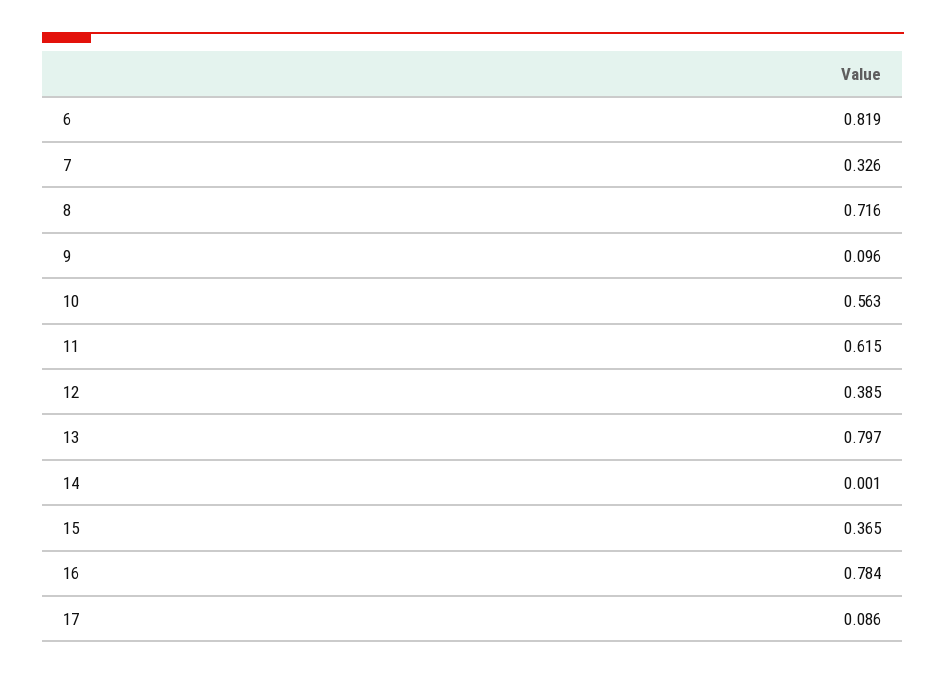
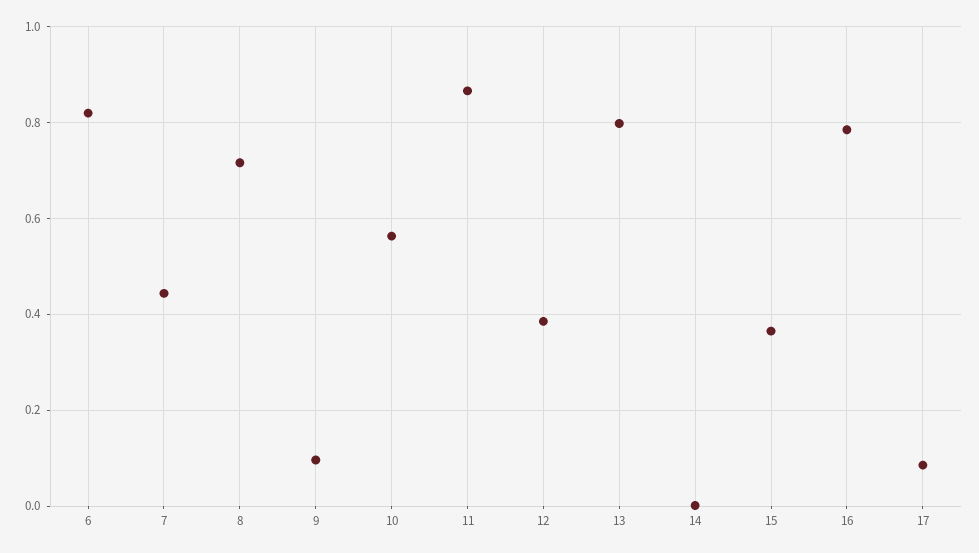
7: 0.326 -> 0.44
11: 0.615 -> 0.86

